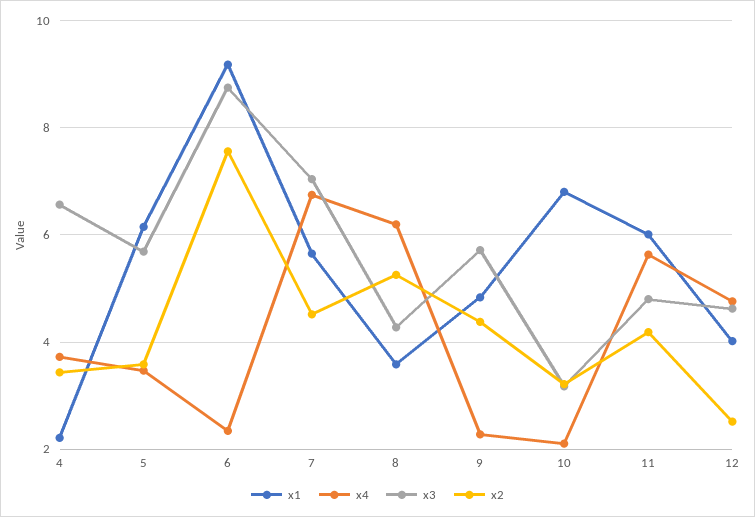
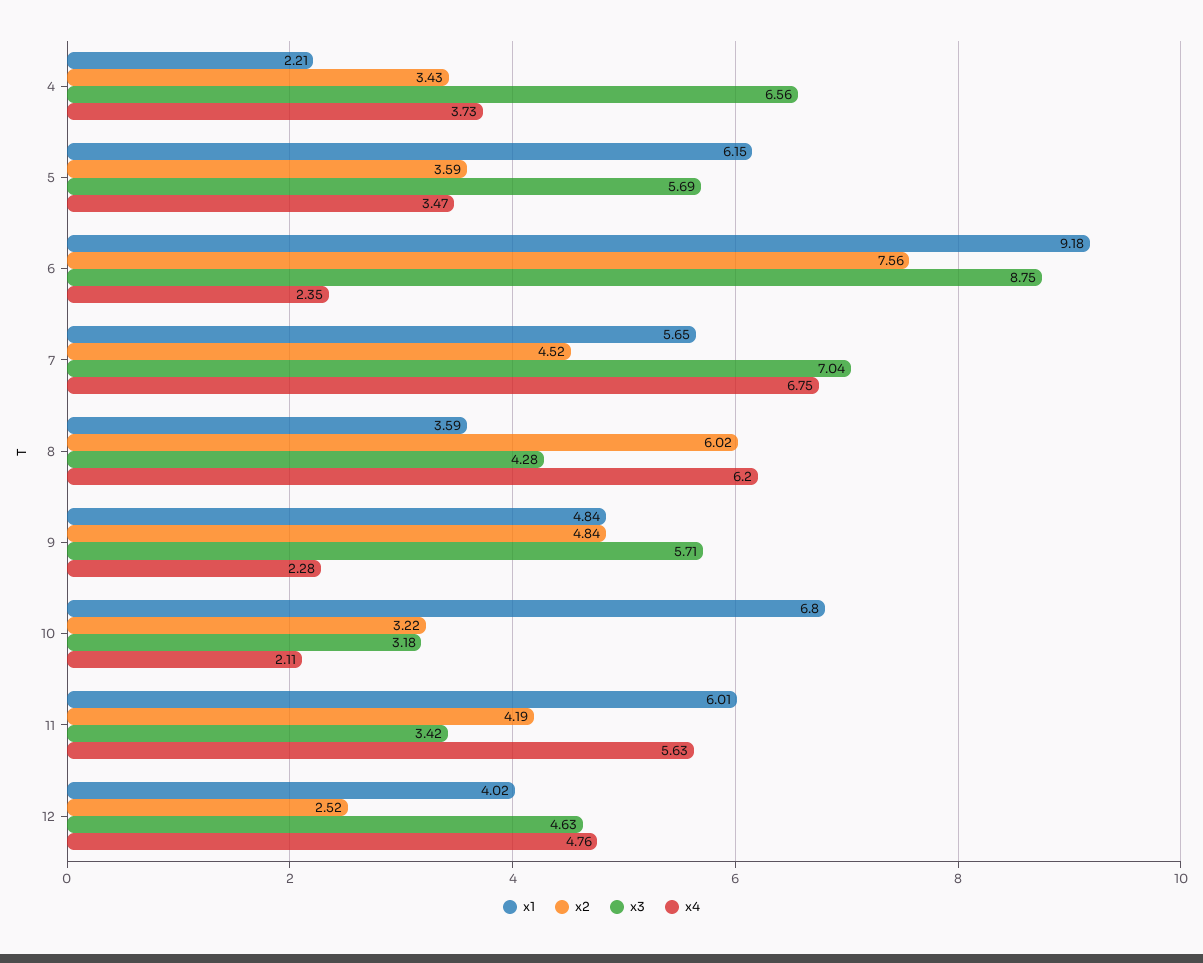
x2, 8: 5.2 -> 6.02
x2, 9: 4.4 -> 4.84
x3, 11: 4.8 -> 3.42

